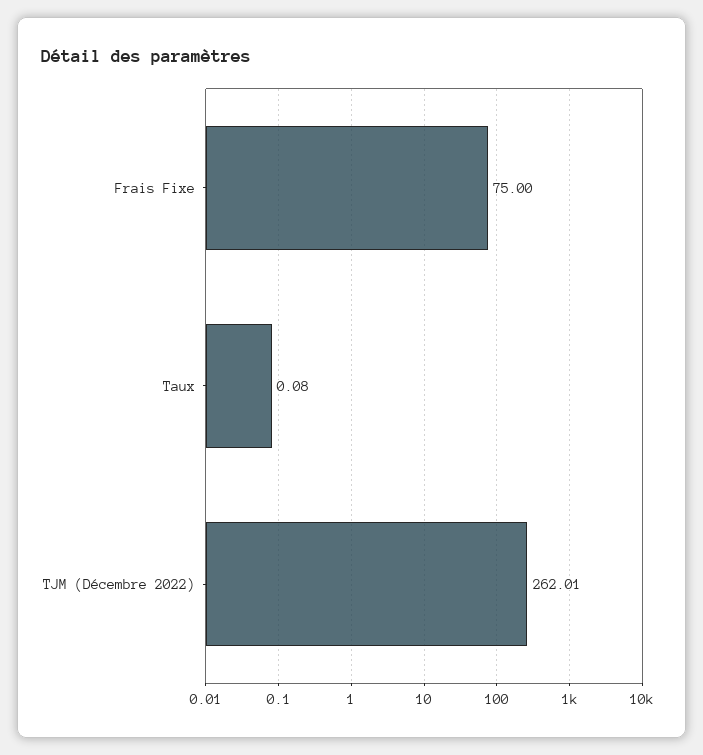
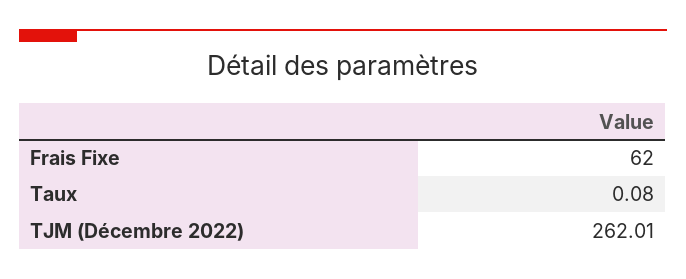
Frais Fixe: 75 -> 62

